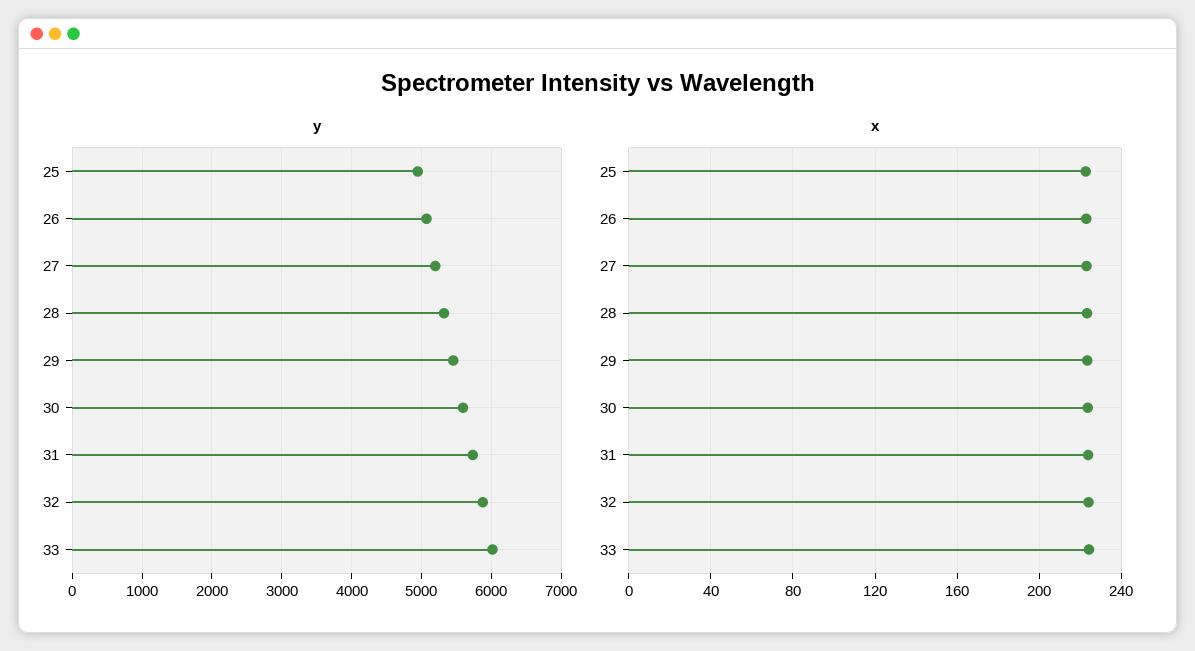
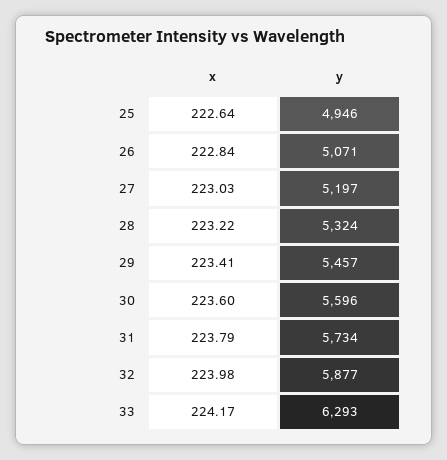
y, 33: 6000 -> 6293

